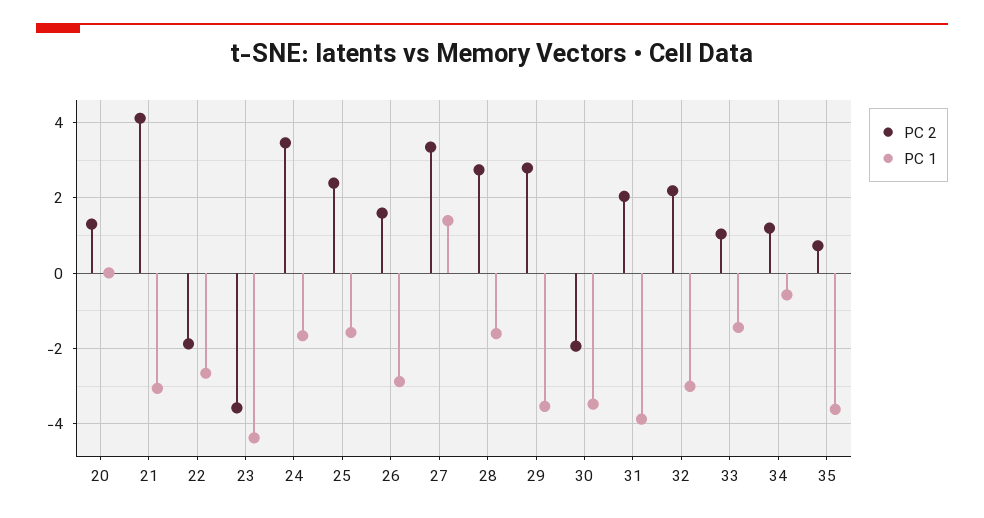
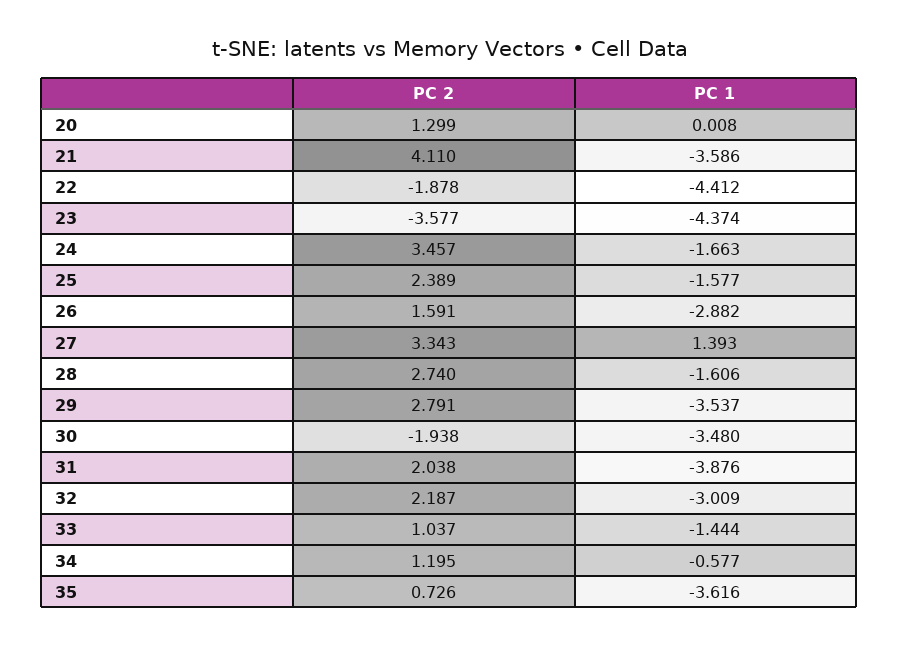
PC 1, 21: -3 -> -3.586
PC 1, 22: -2.6 -> -4.412

